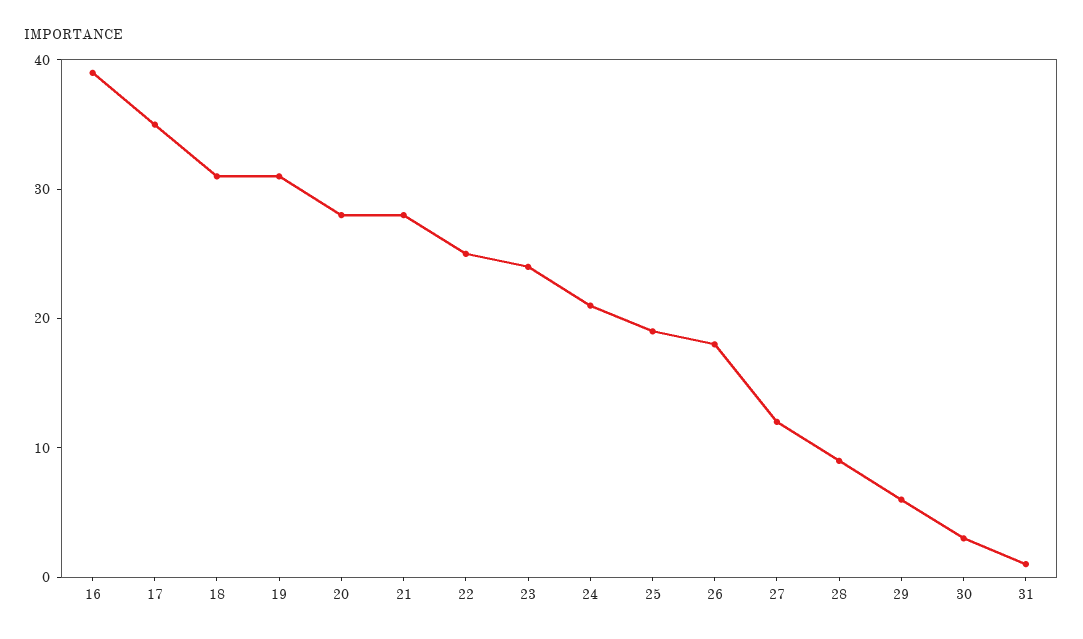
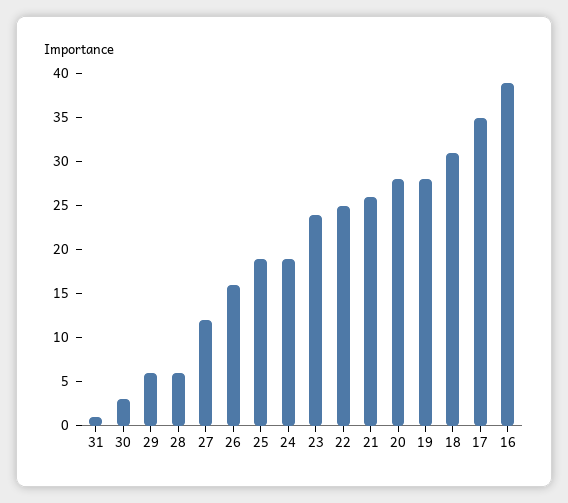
19: 31 -> 28
21: 28 -> 26
24: 21 -> 19
26: 18 -> 16
28: 9 -> 6

